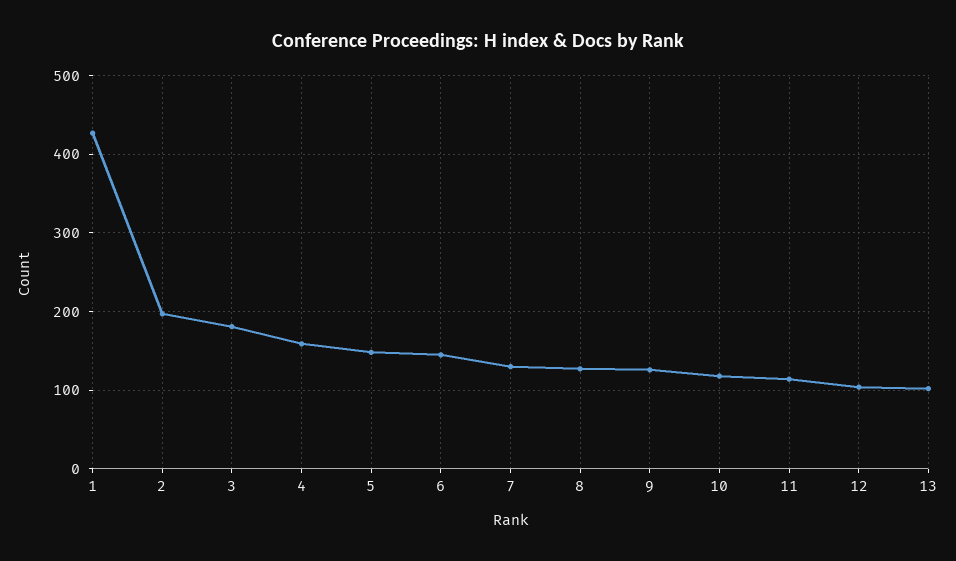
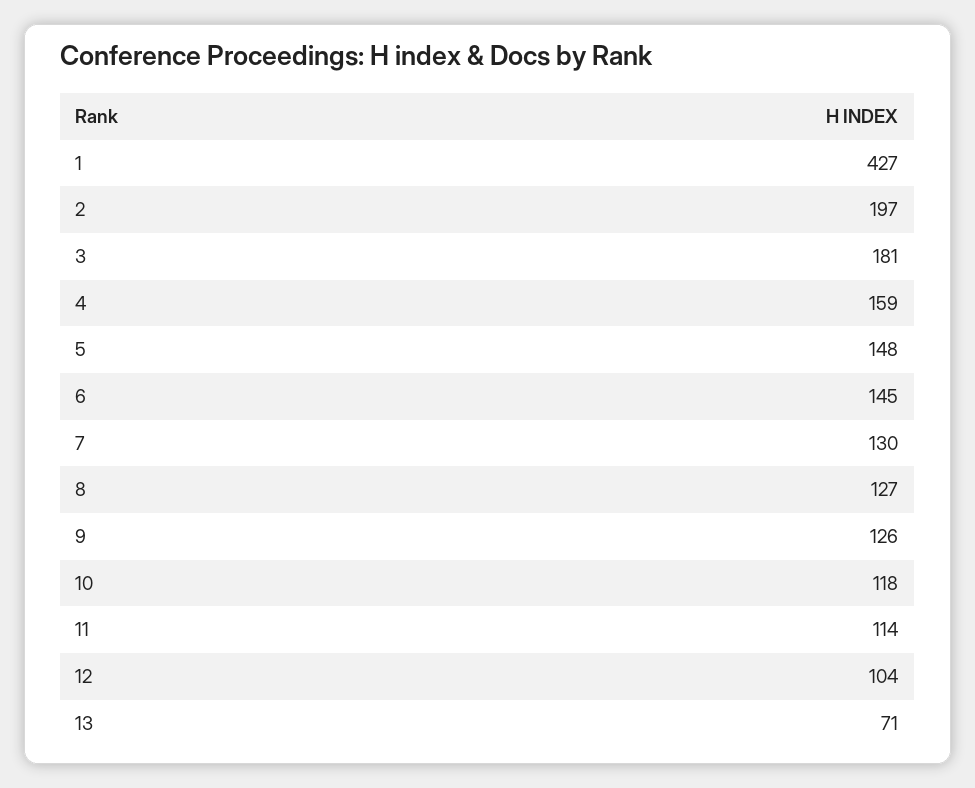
13: 100 -> 71

